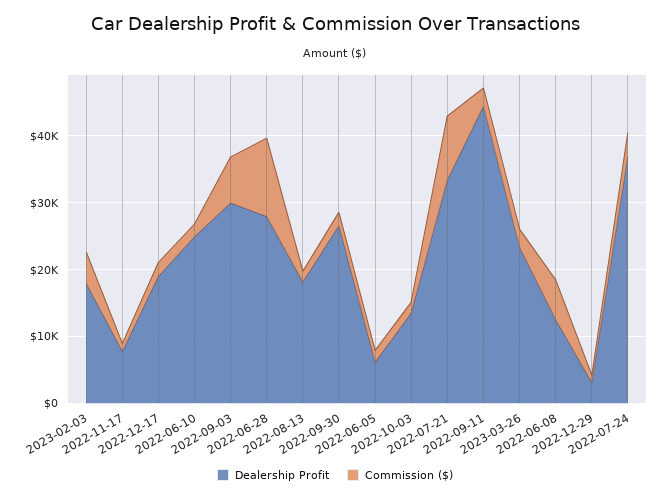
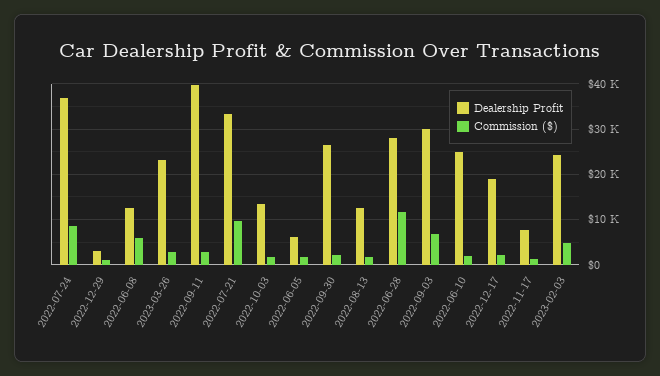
Dealership Profit, 2023-02-03: 18000 -> 24000
Dealership Profit, 2022-08-13: 18000 -> 12000
Dealership Profit, 2022-09-11: 44000 -> 40000
Commission ($), 2022-07-24: 4000 -> 8000

